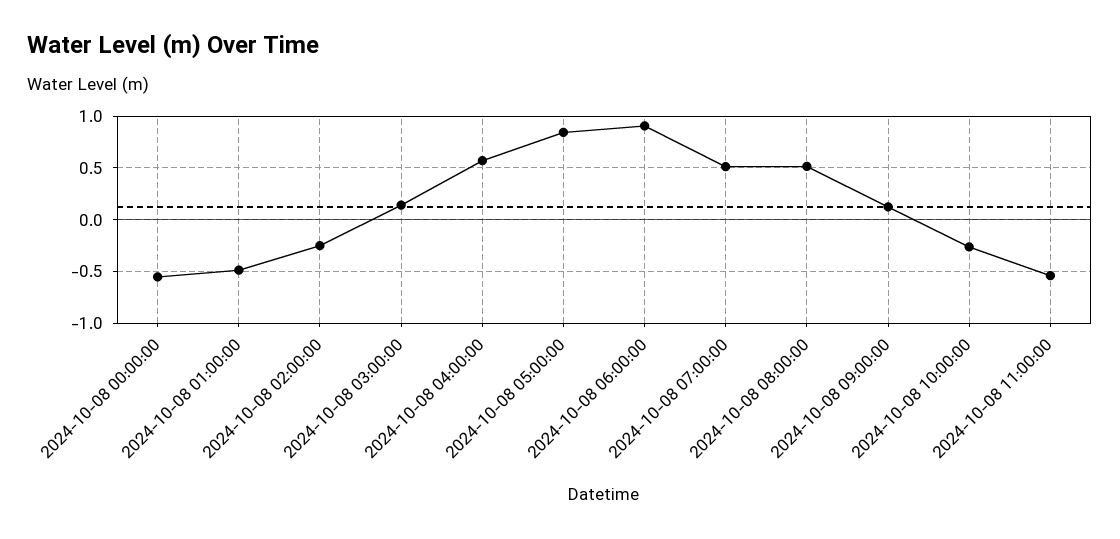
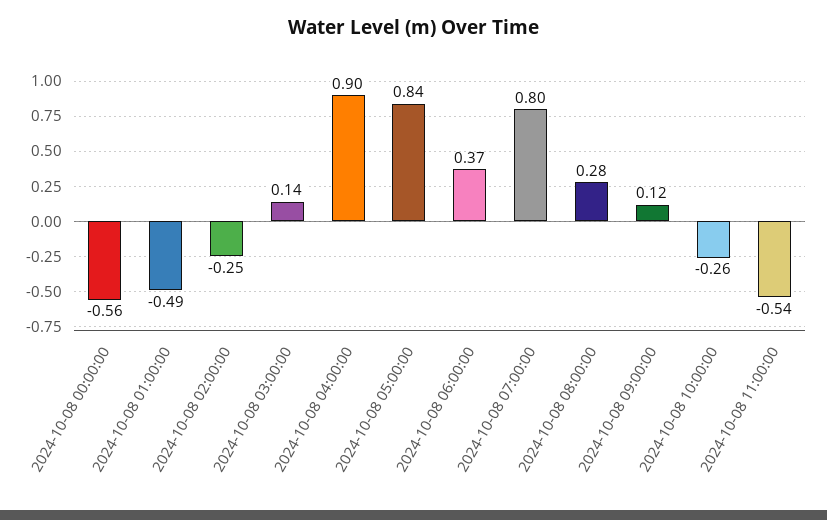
2024-10-08 04:00:00: 0.6 -> 0.9
2024-10-08 06:00:00: 0.9 -> 0.37
2024-10-08 07:00:00: 0.5 -> 0.8
2024-10-08 08:00:00: 0.5 -> 0.28

